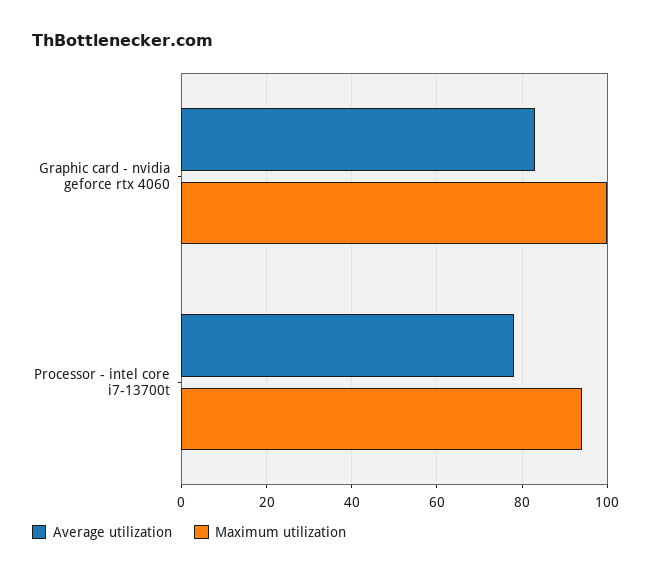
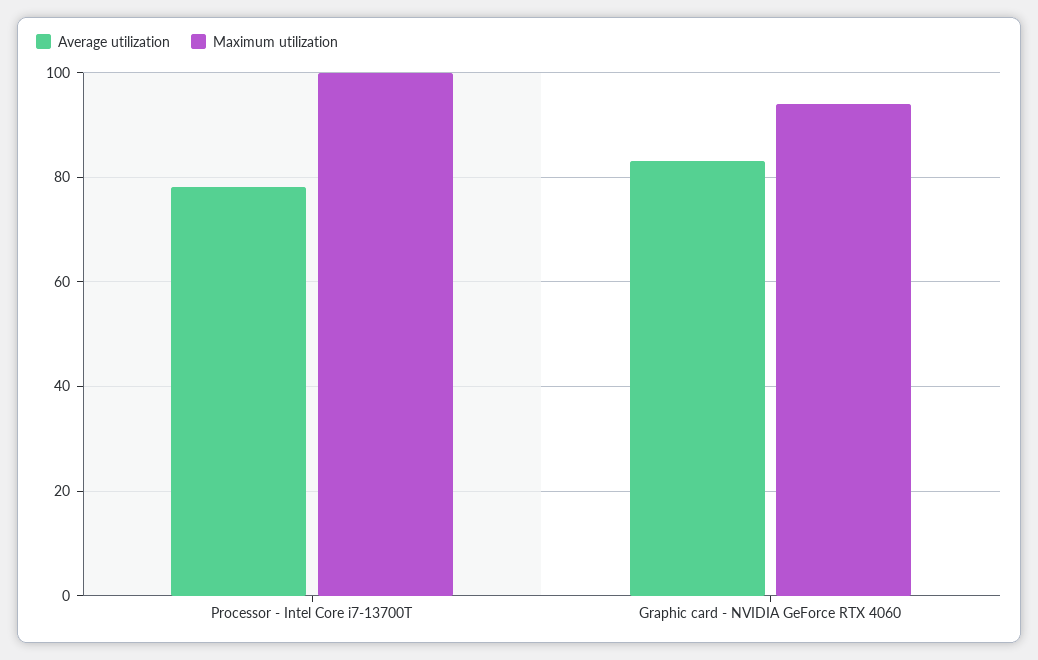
Maximum utilization, Graphic card - nvidia geforce rtx 4060: 100 -> 94
Maximum utilization, Processor - intel core i7-13700t: 94 -> 100

